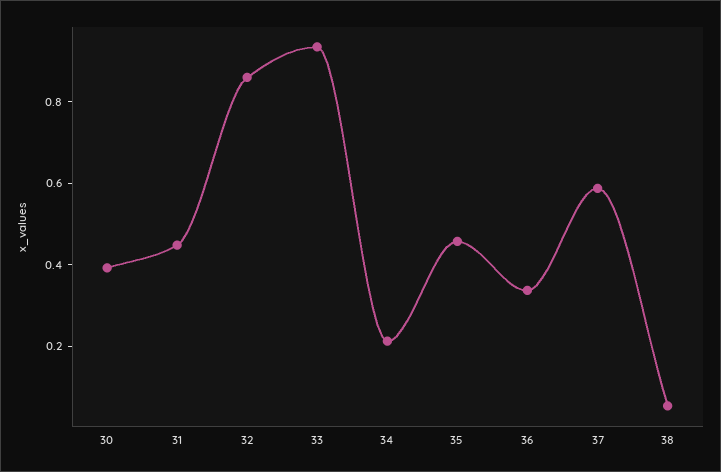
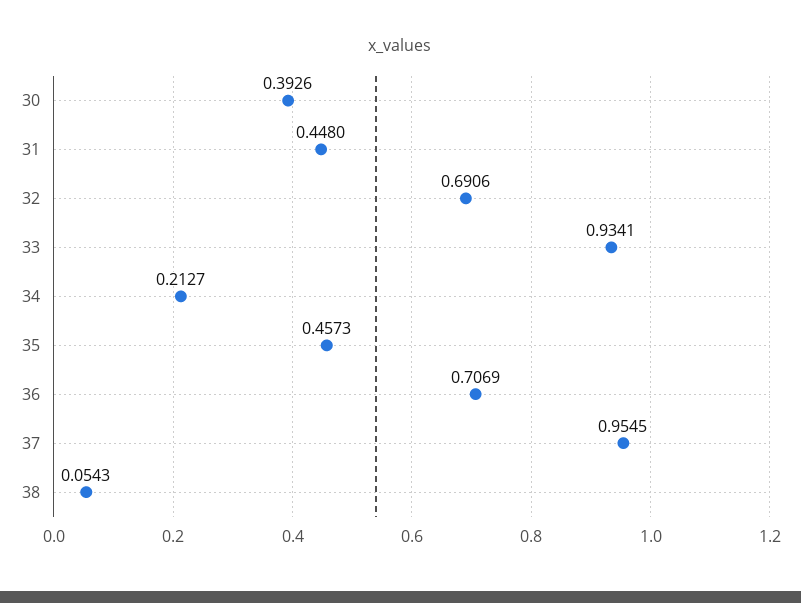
32: 0.85 -> 0.6906
36: 0.35 -> 0.7069
37: 0.6 -> 0.9545

